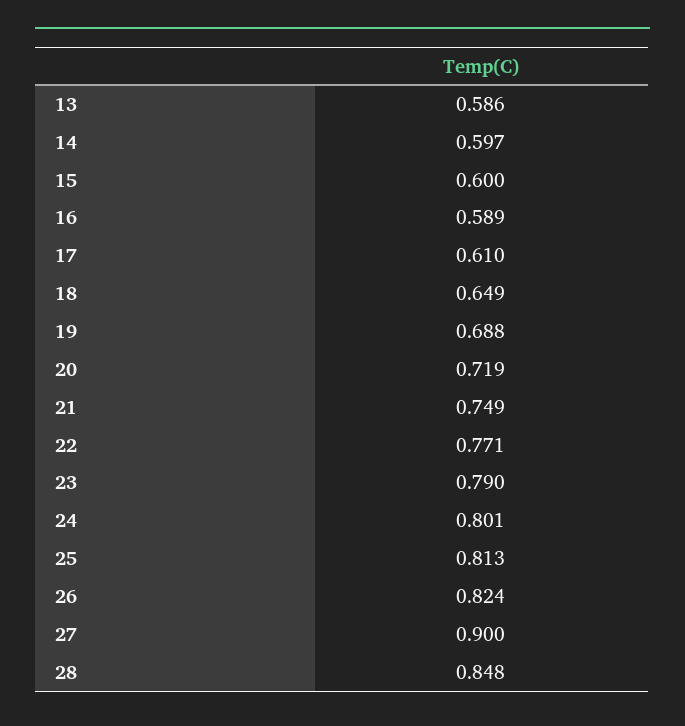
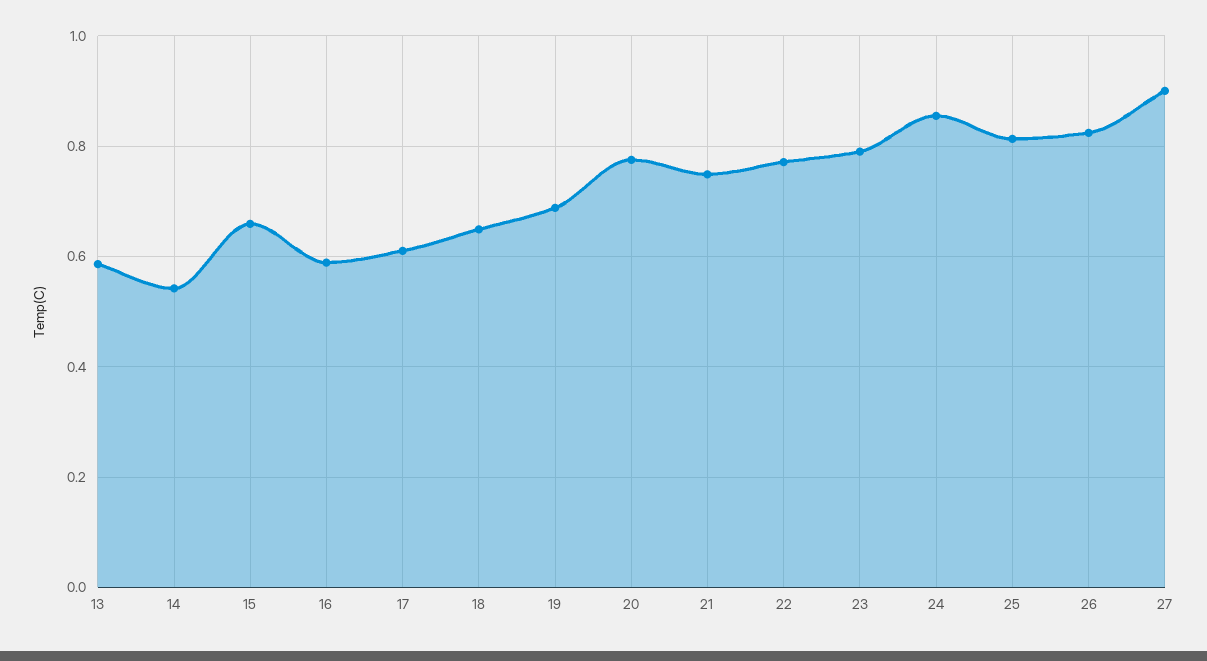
14: 0.597 -> 0.54
15: 0.6 -> 0.66
20: 0.719 -> 0.78
24: 0.801 -> 0.86
28: 0.848 -> none

